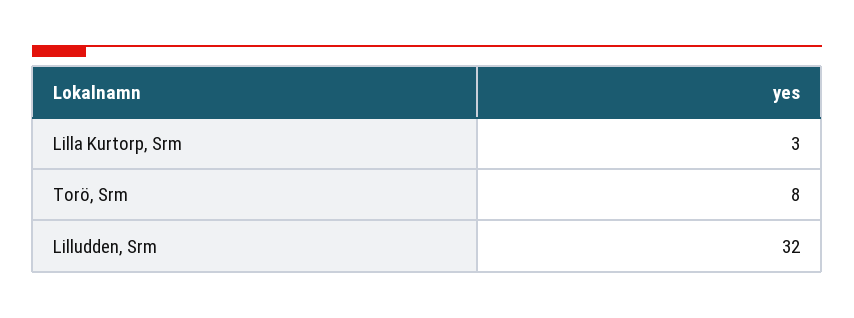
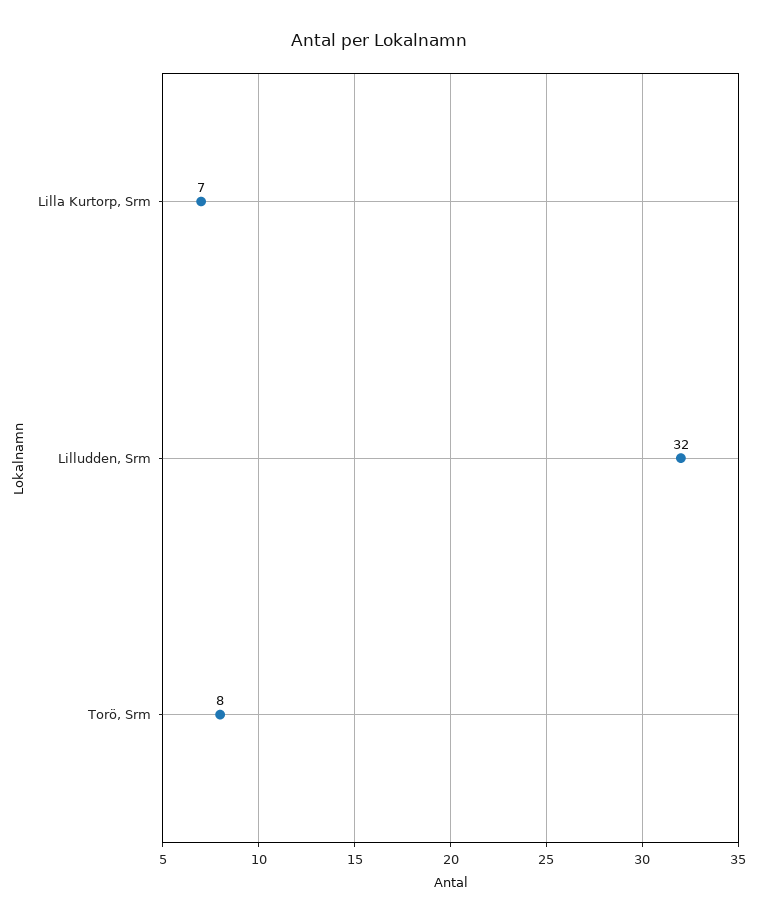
Lilla Kurtorp, Srm: 3 -> 7

